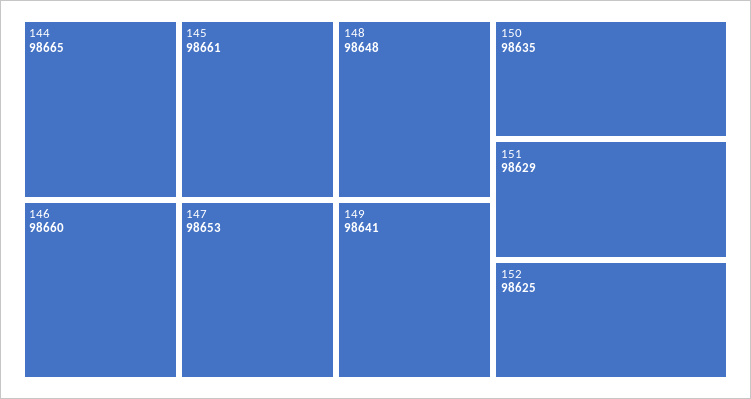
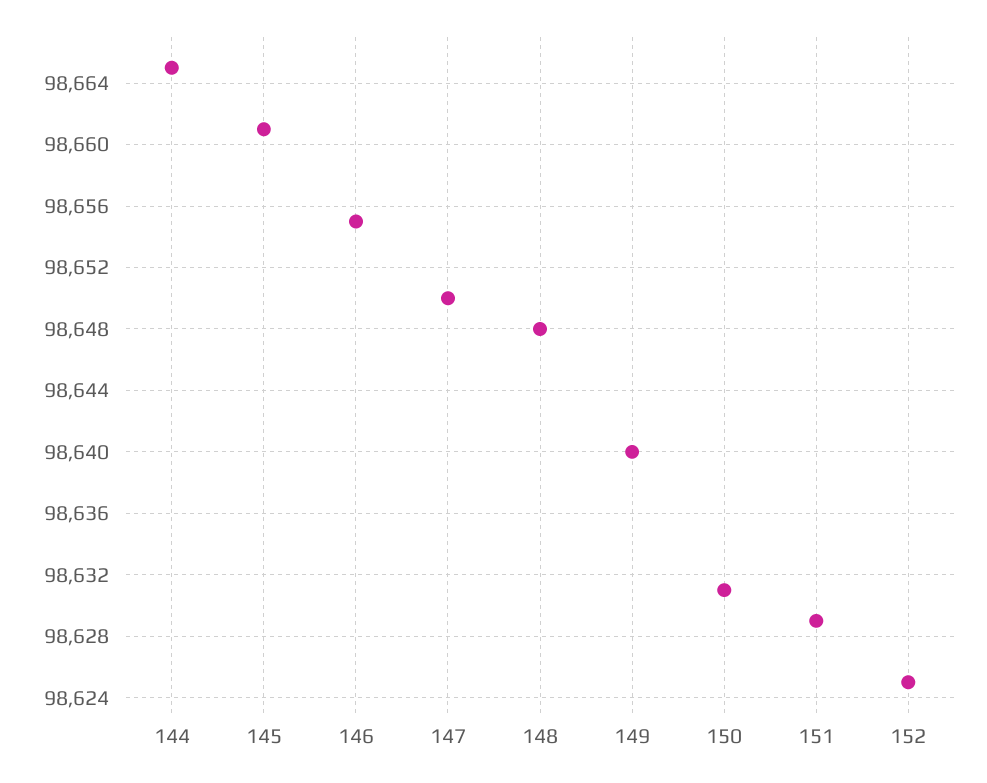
146: 98660 -> 98655
147: 98653 -> 98650
149: 98641 -> 98640
150: 98635 -> 98631

